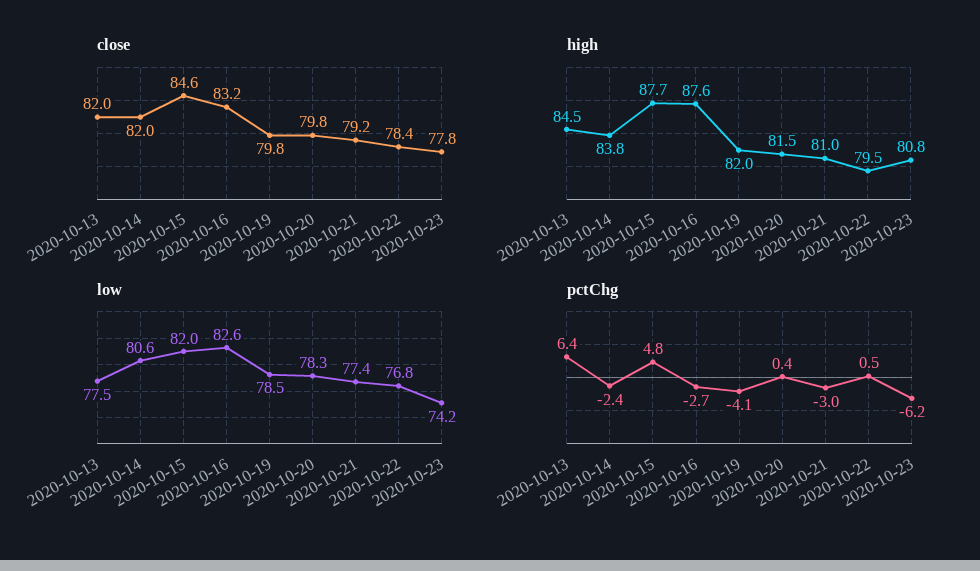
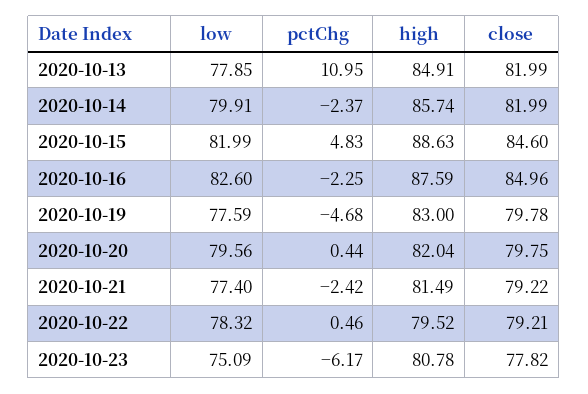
close, 2020-10-16: 83.2 -> 84.96
close, 2020-10-22: 78.4 -> 79.21
high, 2020-10-13: 84.5 -> 84.91
high, 2020-10-14: 83.8 -> 85.74
high, 2020-10-15: 87.7 -> 88.63
high, 2020-10-19: 82 -> 83
high, 2020-10-20: 81.5 -> 82.04
high, 2020-10-21: 81 -> 81.49
low, 2020-10-13: 77.5 -> 77.85
low, 2020-10-14: 80.6 -> 79.91
low, 2020-10-19: 78.5 -> 77.59
low, 2020-10-20: 78.3 -> 79.56
low, 2020-10-22: 76.8 -> 78.32
low, 2020-10-23: 74.2 -> 75.09
pctChg, 2020-10-13: 6.4 -> 10.95
pctChg, 2020-10-16: -2.7 -> -2.25
pctChg, 2020-10-19: -4.1 -> -4.68
pctChg, 2020-10-21: -3 -> -2.42

